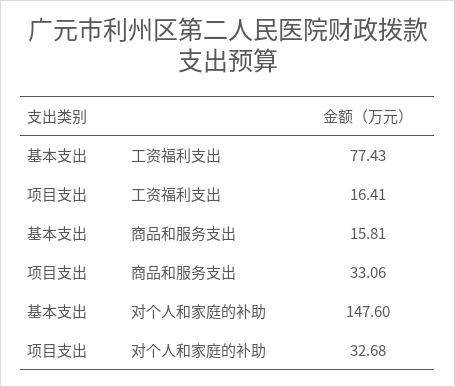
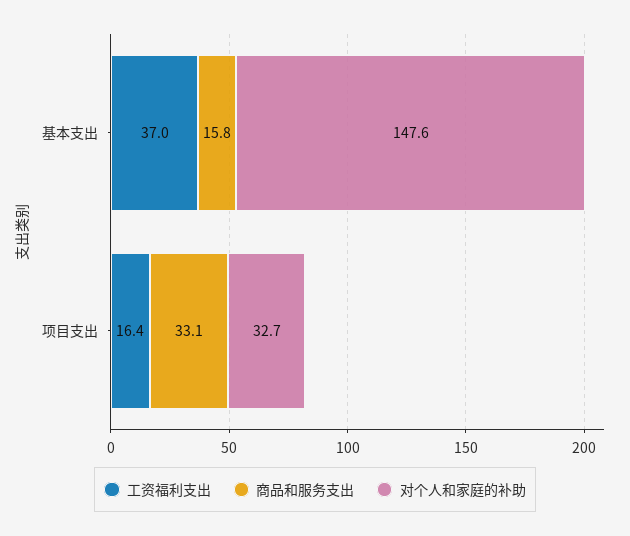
工资福利支出, 基本支出: 77.43 -> 37

